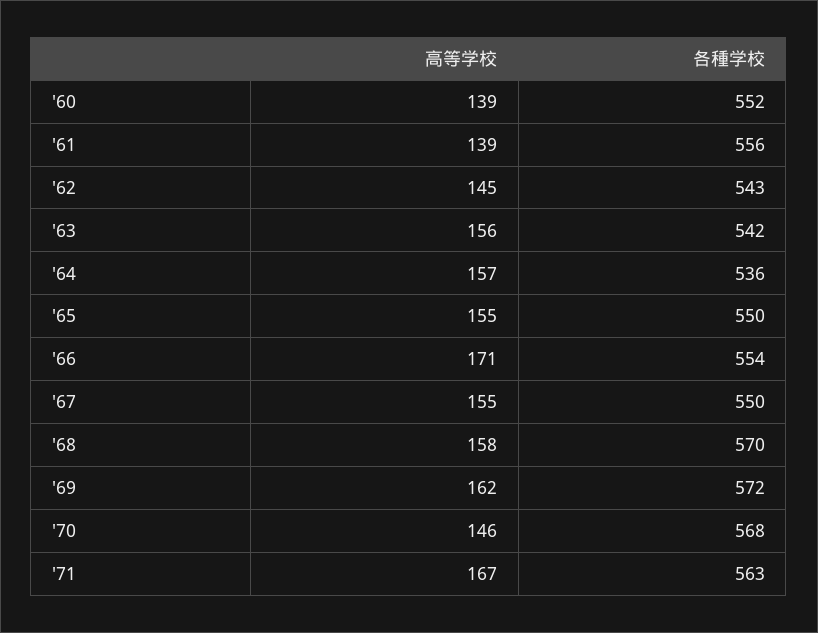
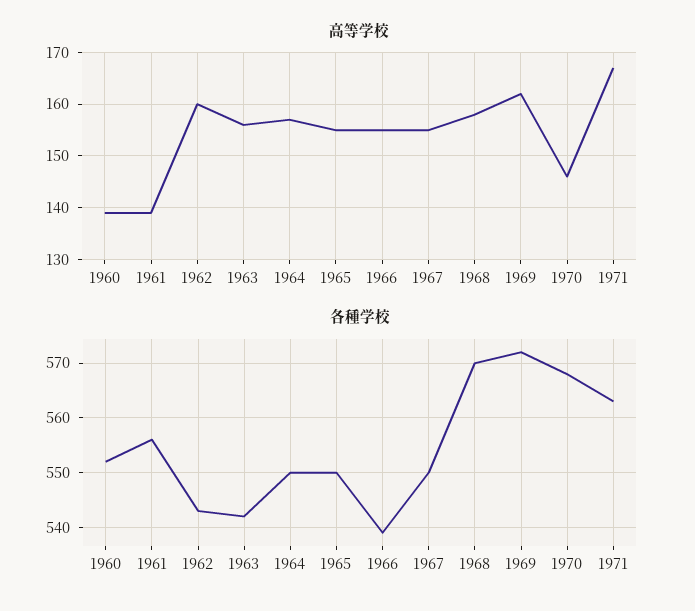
高等学校, '62: 145 -> 160
各種学校, '64: 536 -> 550
高等学校, '66: 171 -> 155
各種学校, '66: 554 -> 540

